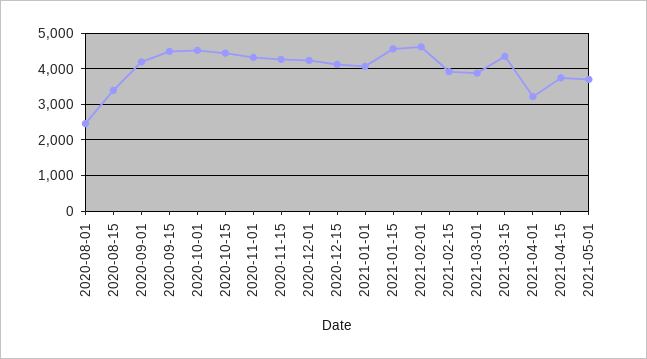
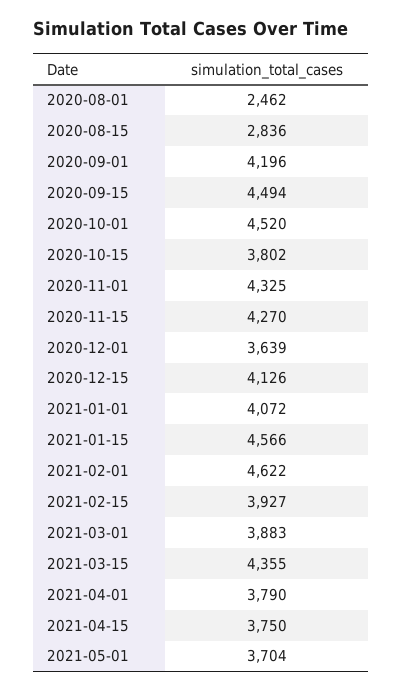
2020-08-15: 3400 -> 2836
2020-10-15: 4400 -> 3802
2020-12-01: 4200 -> 3639
2021-04-01: 3200 -> 3790

